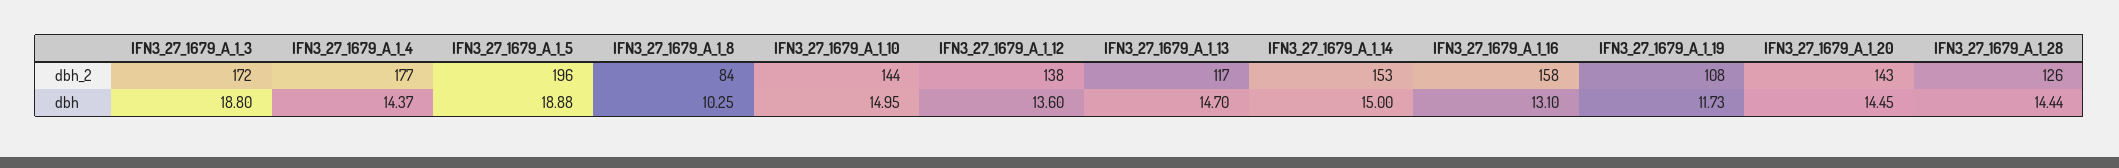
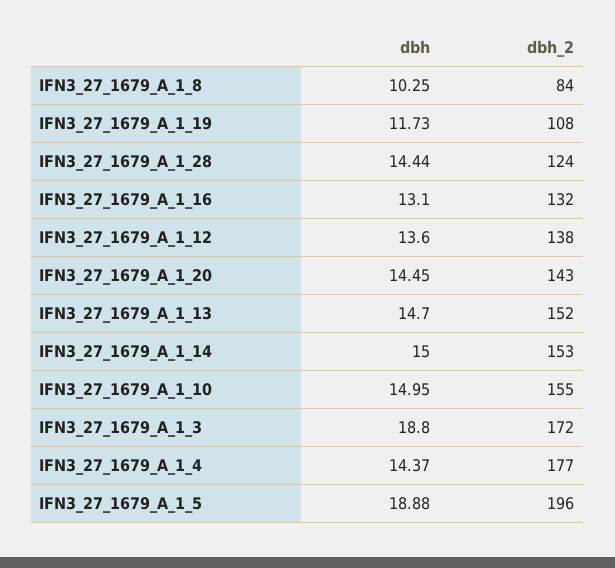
IFN3_27_1679_A_1_10, dbh_2: 144 -> 155
IFN3_27_1679_A_1_13, dbh_2: 117 -> 152
IFN3_27_1679_A_1_16, dbh_2: 158 -> 132
IFN3_27_1679_A_1_28, dbh_2: 126 -> 124

